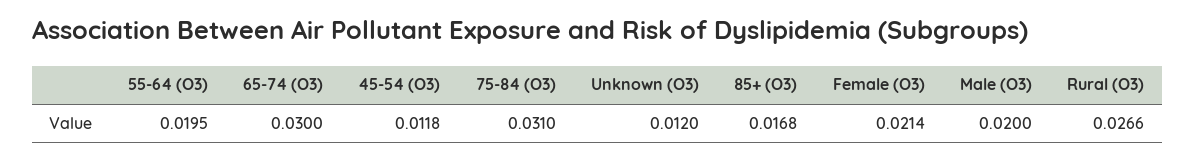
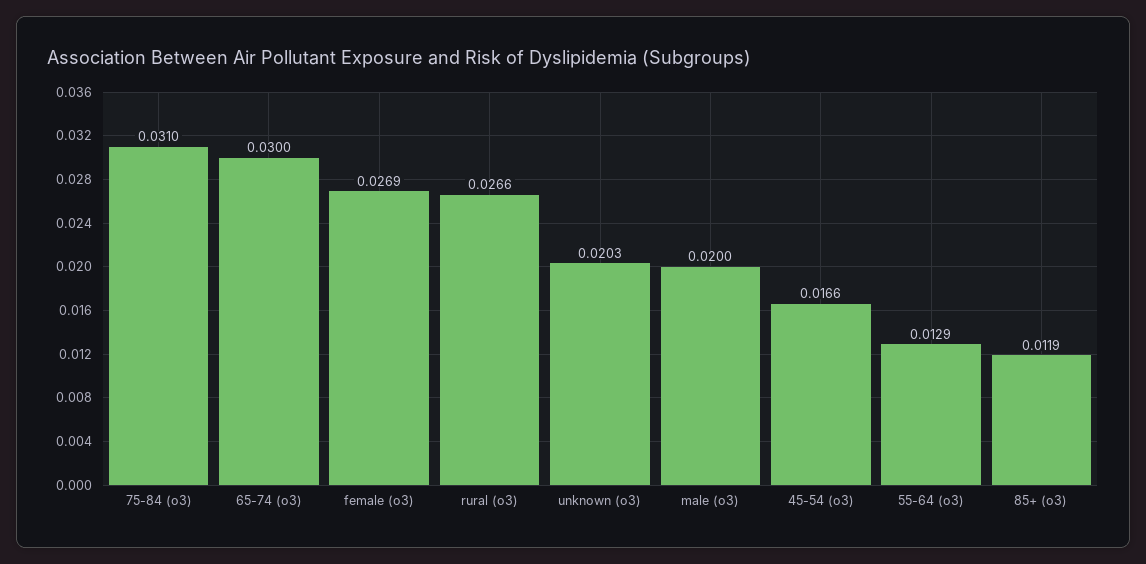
55-64 (O3): 0.0195 -> 0.0129
45-54 (O3): 0.0118 -> 0.0166
Unknown (O3): 0.012 -> 0.0203
85+ (O3): 0.0168 -> 0.0119
Female (O3): 0.0214 -> 0.0269

